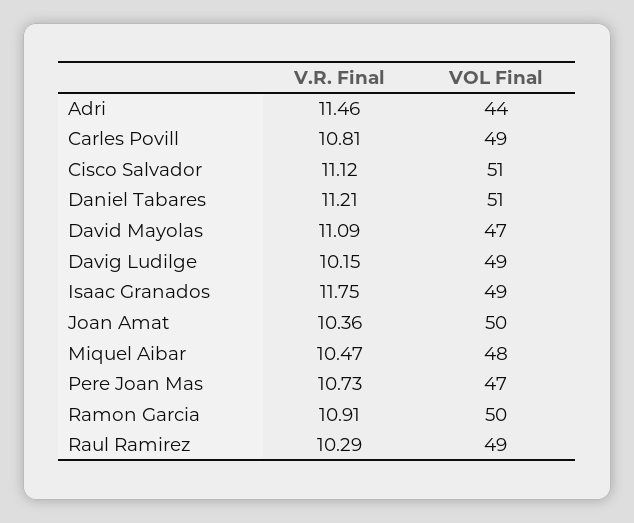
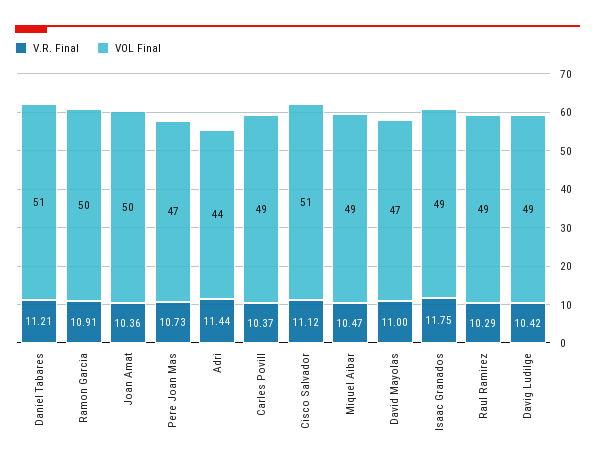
V.R. Final, Adri: 11.46 -> 11.44
V.R. Final, Carles Povill: 10.81 -> 10.37
V.R. Final, David Mayolas: 11.09 -> 11
V.R. Final, Davig Ludilge: 10.15 -> 10.42
VOL Final, Miquel Aibar: 48 -> 49

